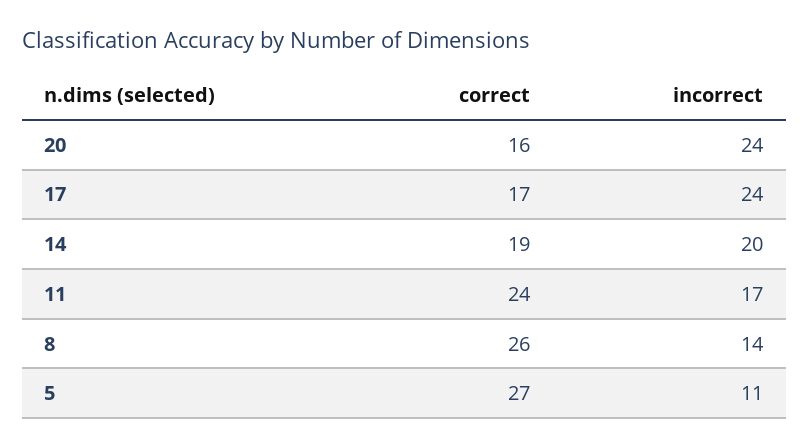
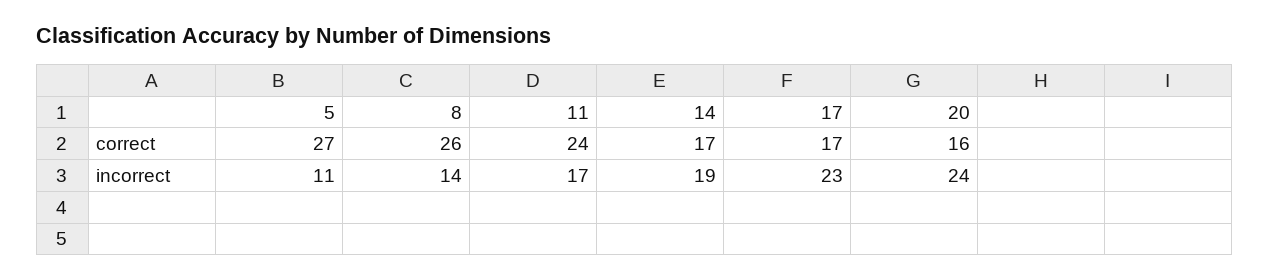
incorrect, 17: 24 -> 23
correct, 14: 19 -> 17
incorrect, 14: 20 -> 19

